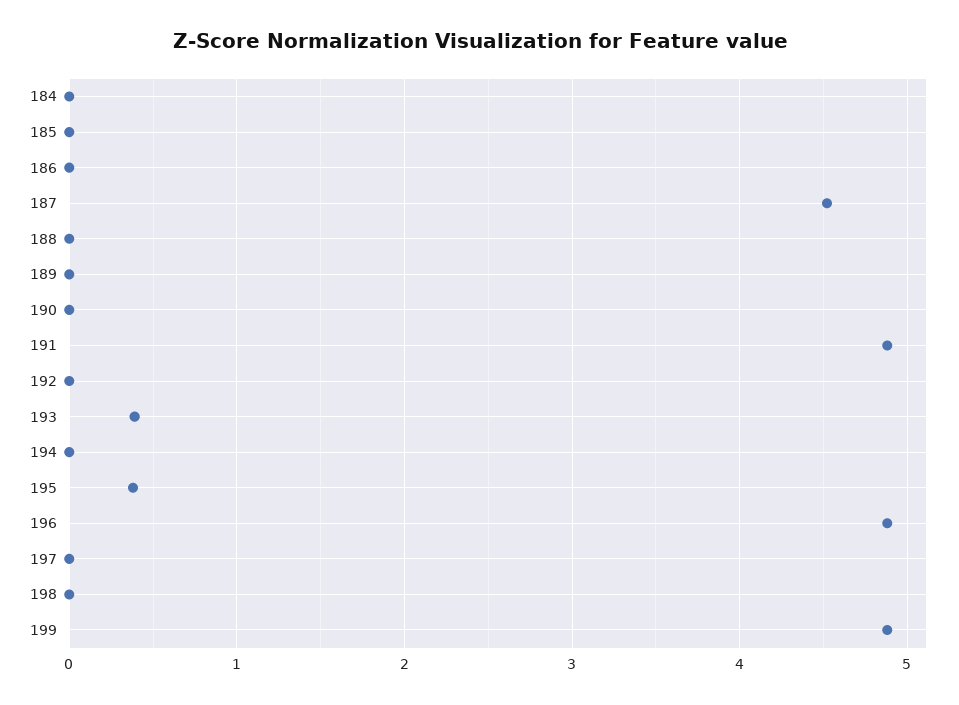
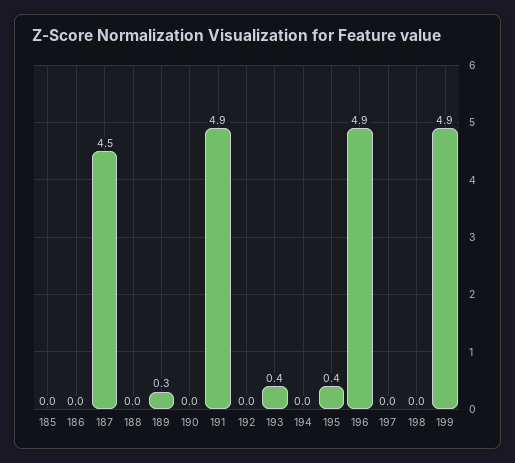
184: 0 -> none
189: 0 -> 0.3

